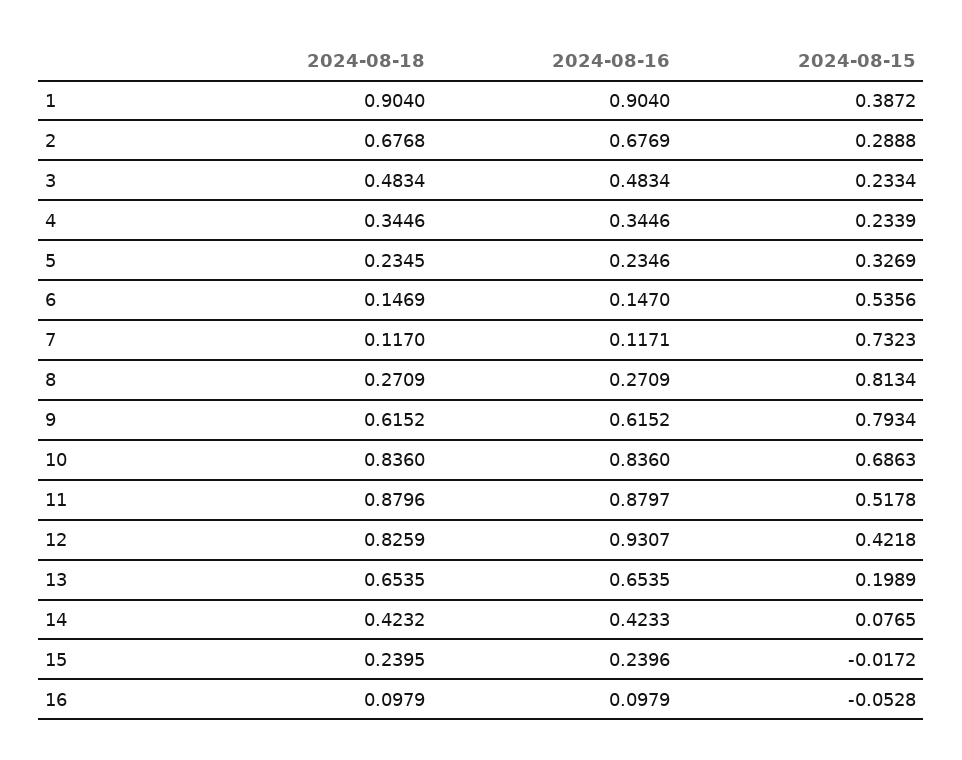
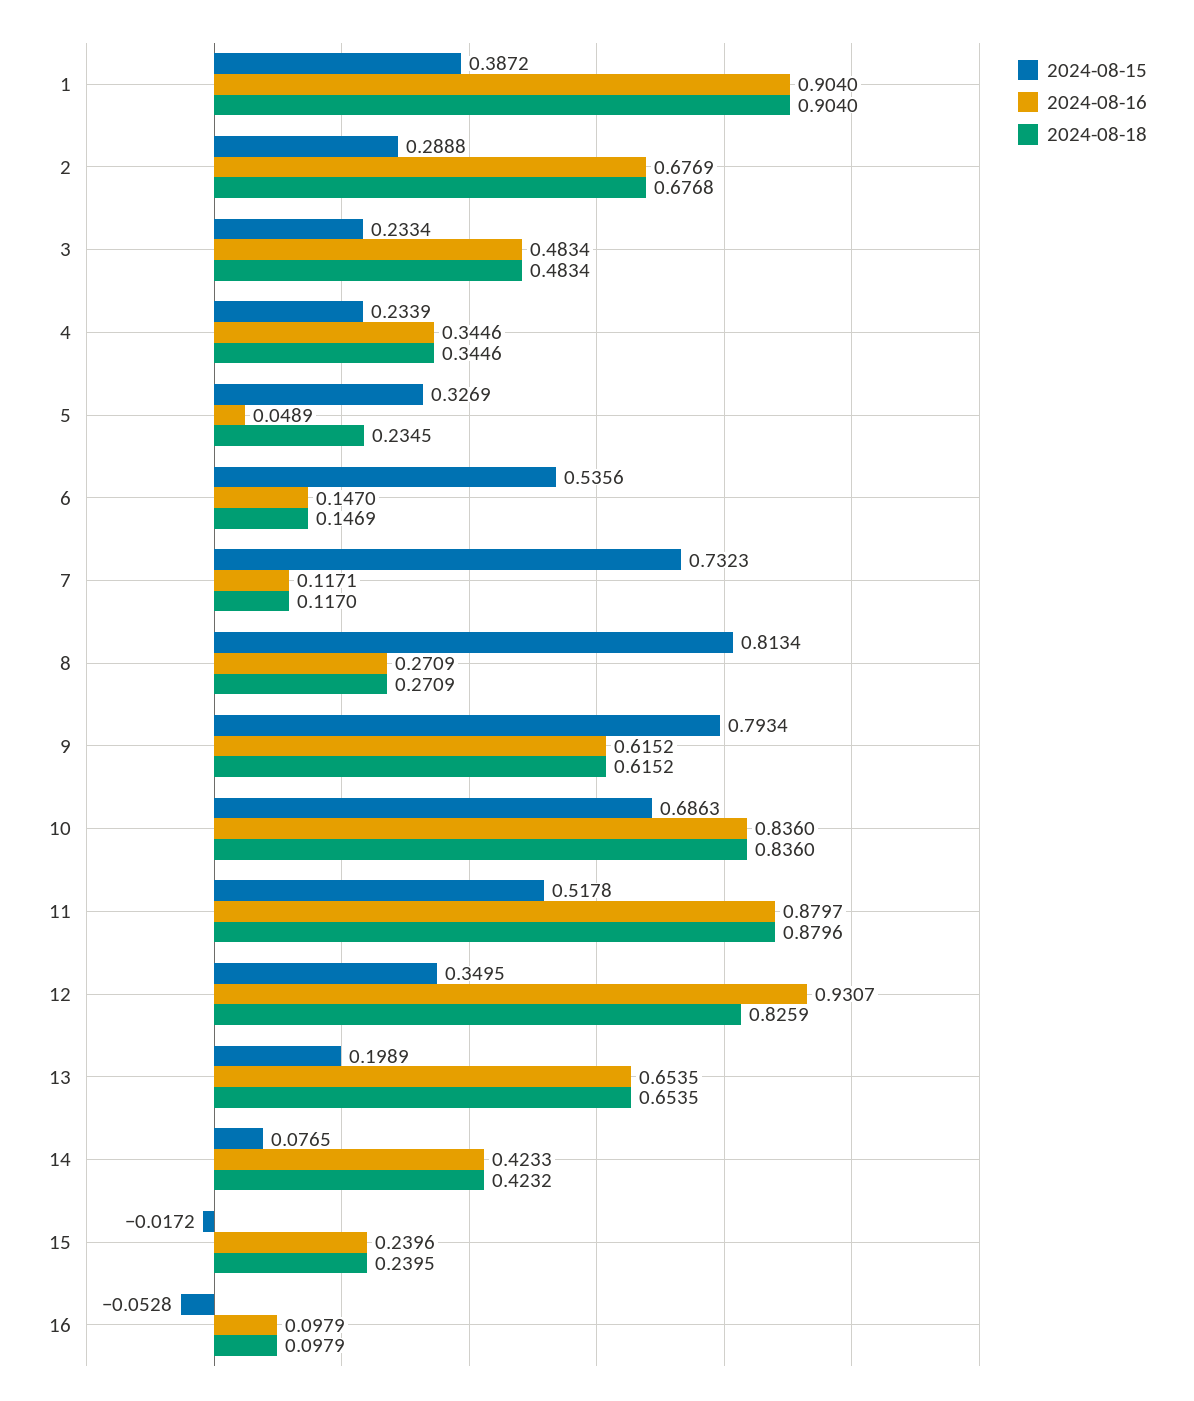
2024-08-16, 5: 0.2346 -> 0.0489
2024-08-15, 12: 0.4218 -> 0.3495

